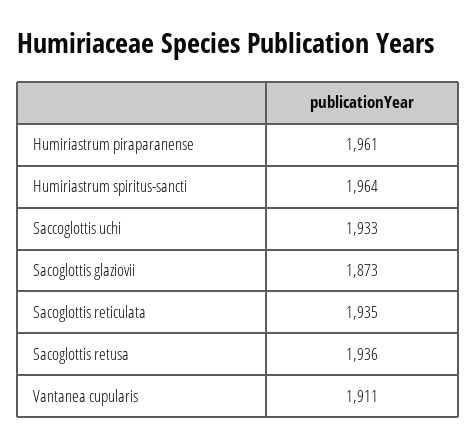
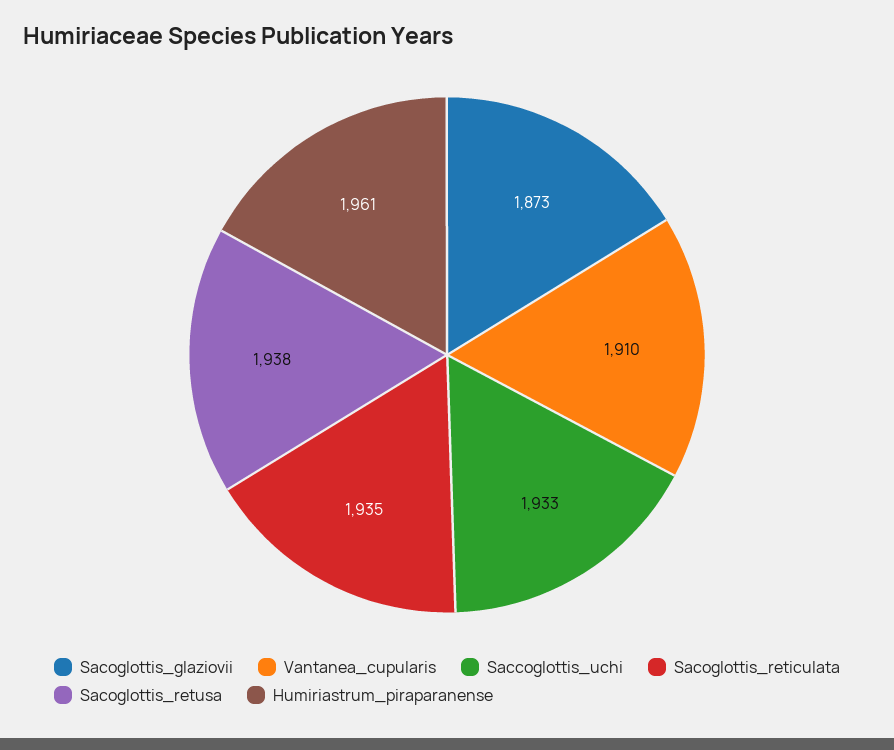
Humiriastrum spiritus-sancti: 1964 -> none
Sacoglottis retusa: 1936 -> 1938
Vantanea cupularis: 1911 -> 1910

